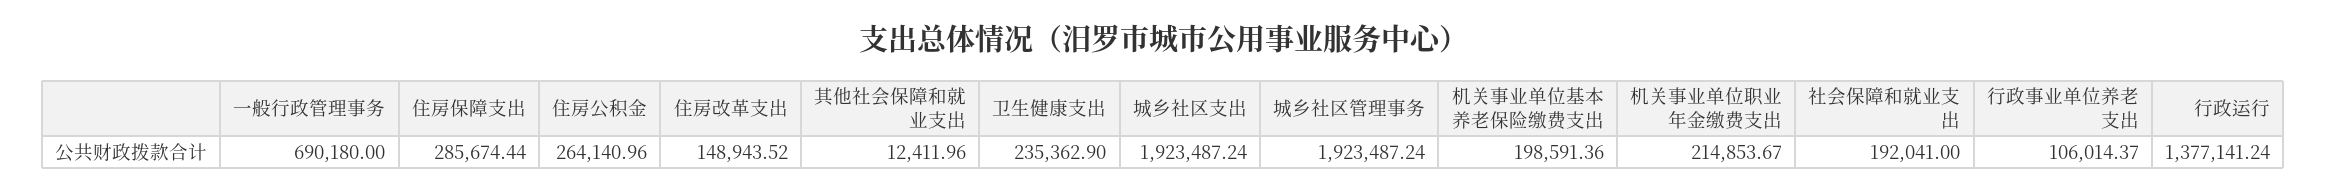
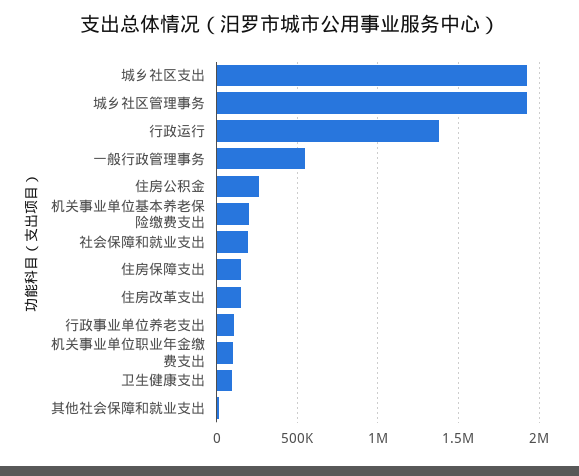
一般行政管理事务: 690180 -> 550000
住房保障支出: 285674.44 -> 150000
卫生健康支出: 235362.9 -> 100000
机关事业单位职业年金缴费支出: 214853.67 -> 100000

